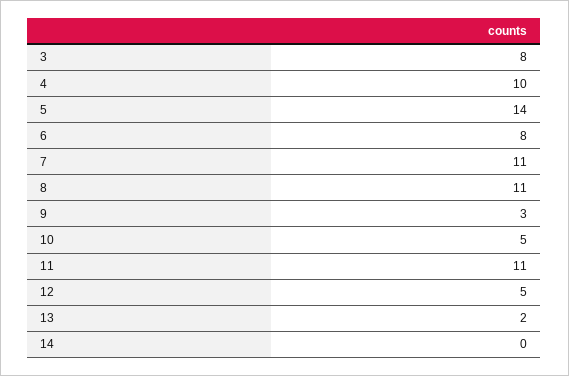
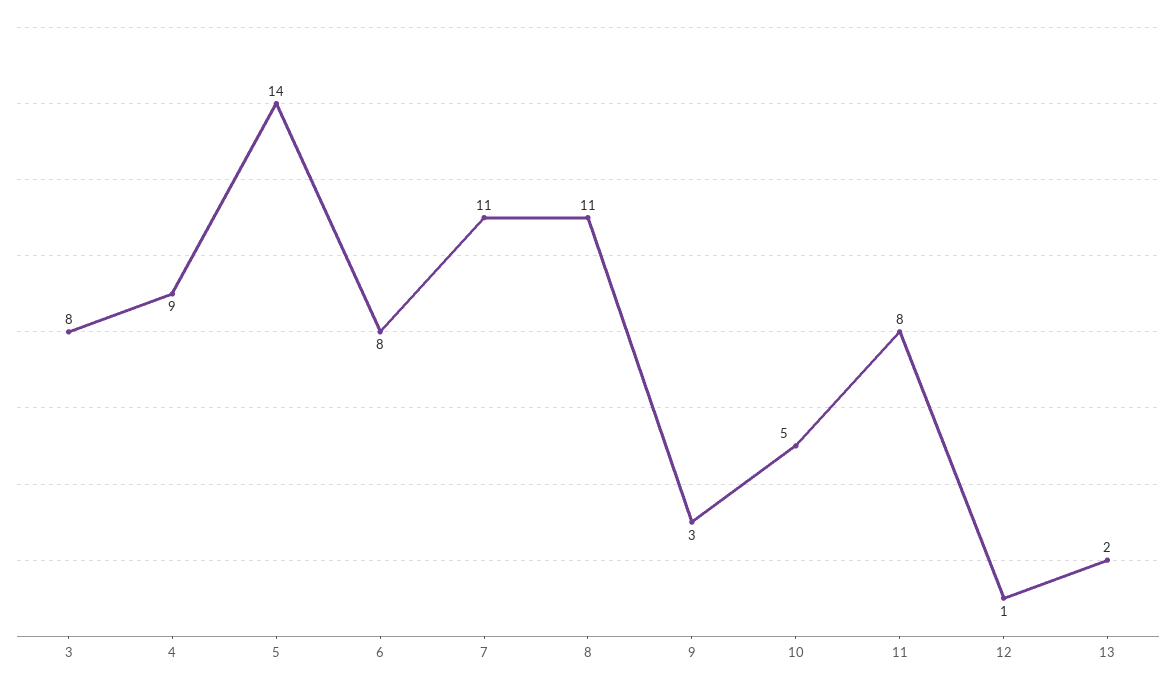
4: 10 -> 9
11: 11 -> 8
12: 5 -> 1
14: 0 -> none

